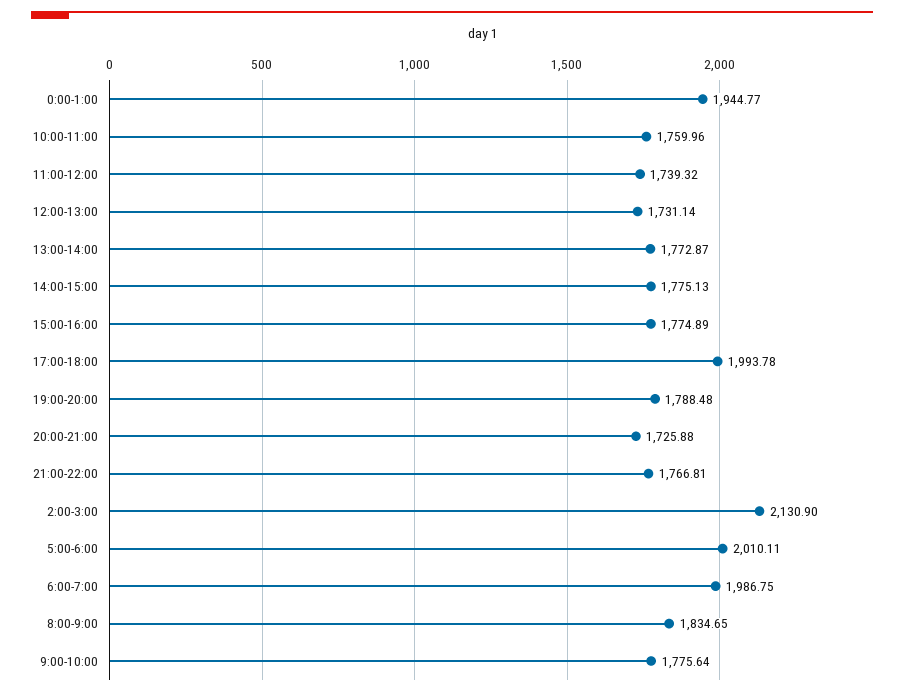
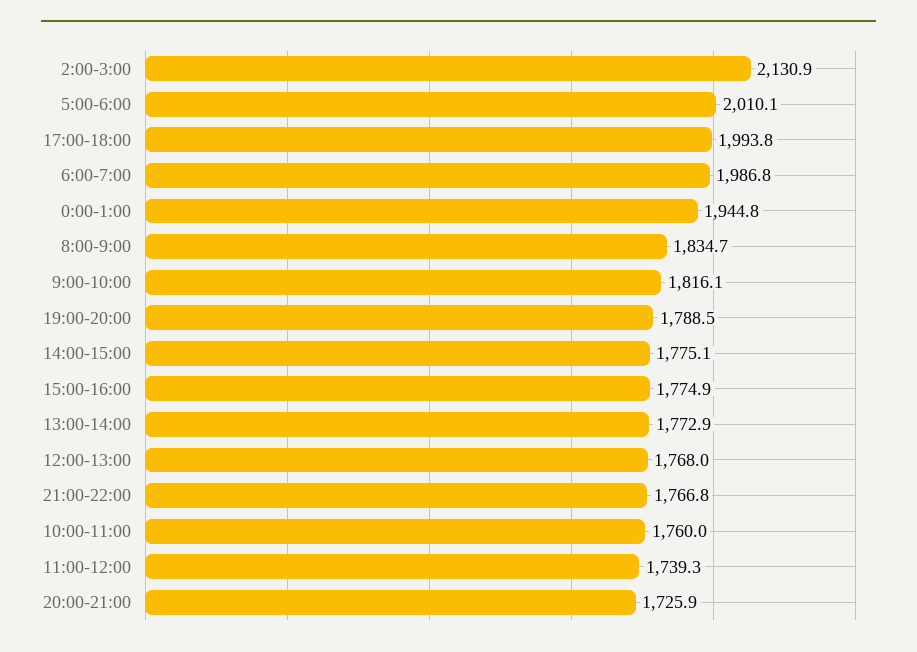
12:00-13:00: 1731.14 -> 1768
9:00-10:00: 1775.64 -> 1816.1

